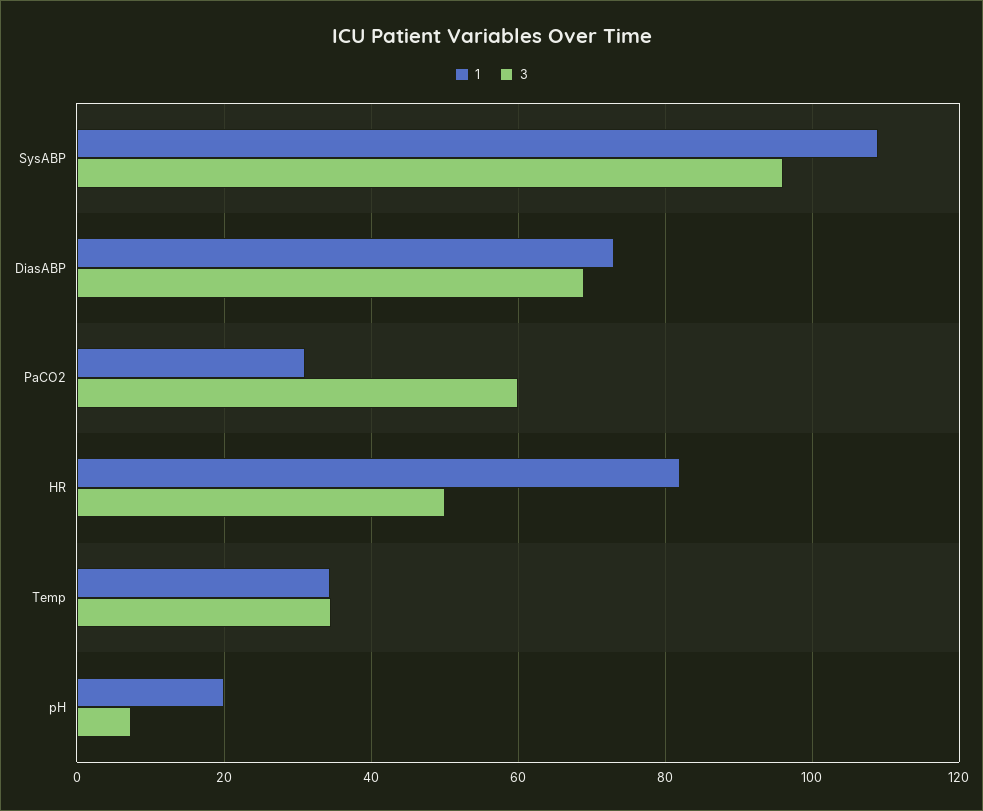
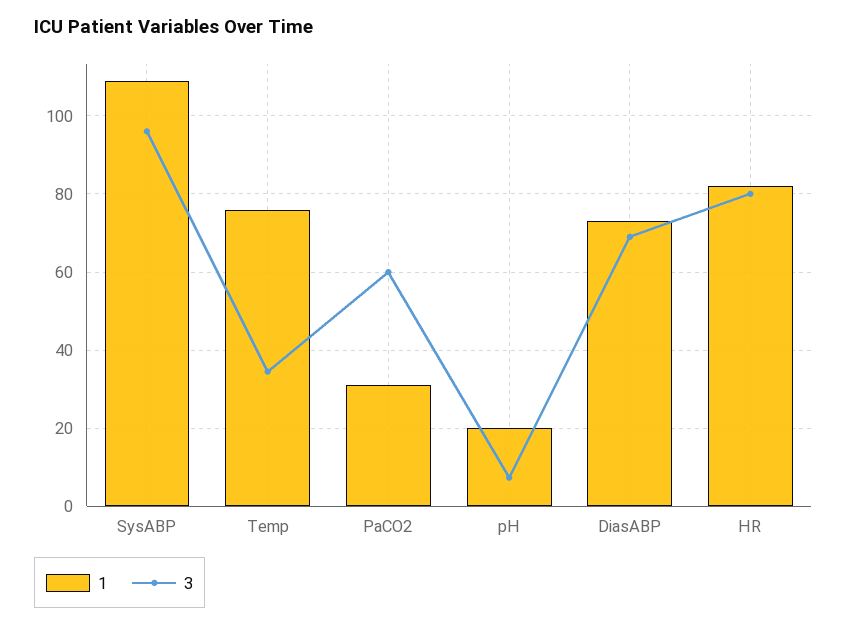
3, HR: 50 -> 80
1, Temp: 34 -> 76

